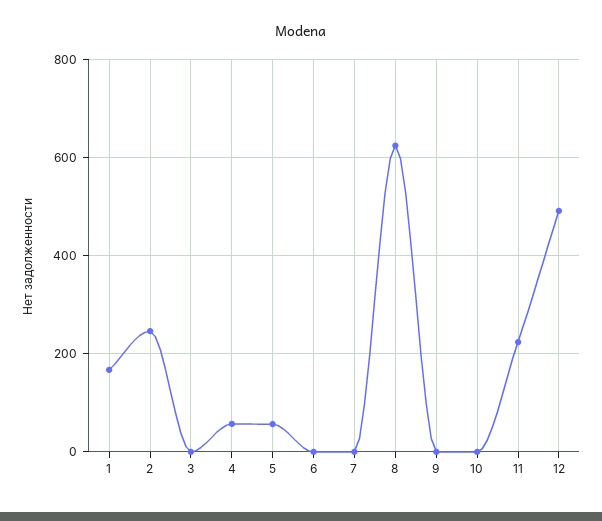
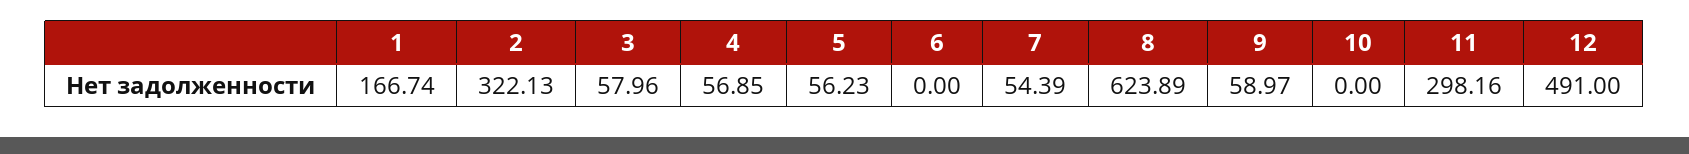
2: 240 -> 322.13
3: 0 -> 57.96
7: 0 -> 54.39
9: 0 -> 58.97
11: 220 -> 298.16

